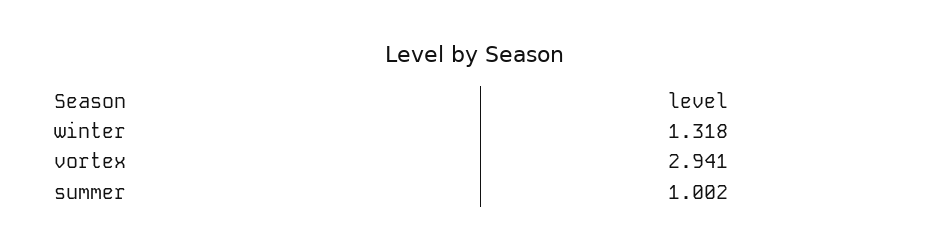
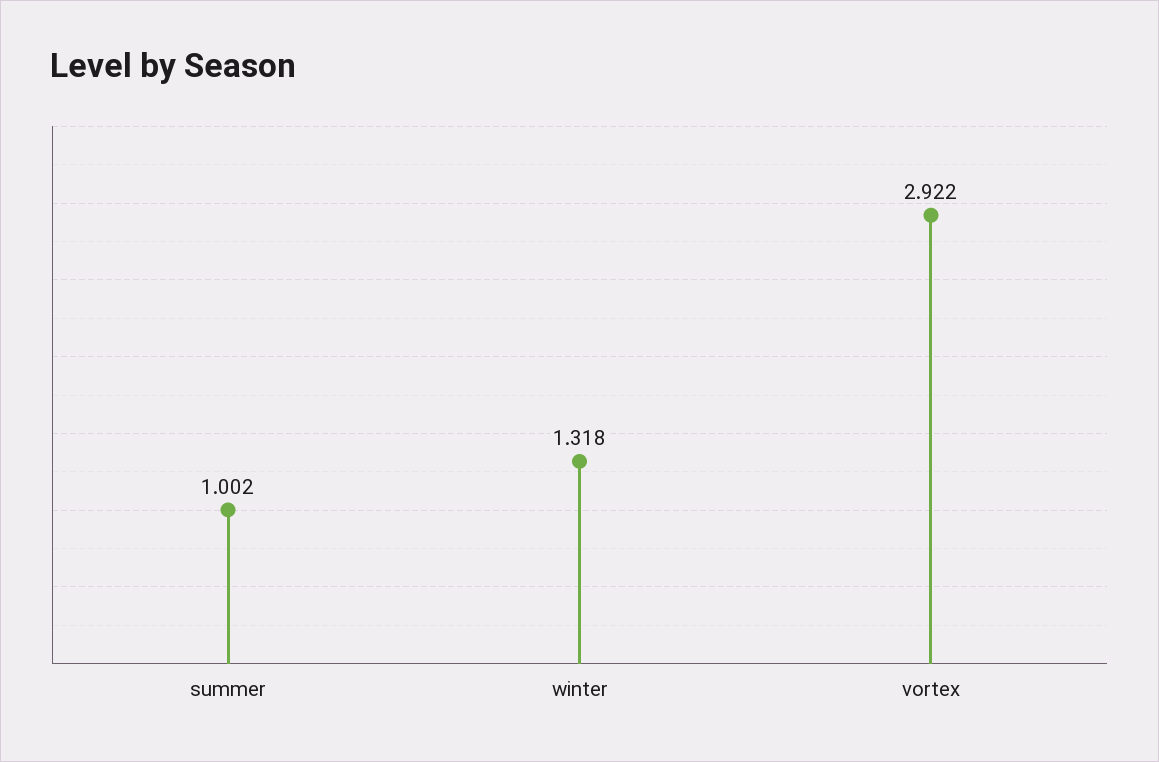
vortex: 2.941 -> 2.922

